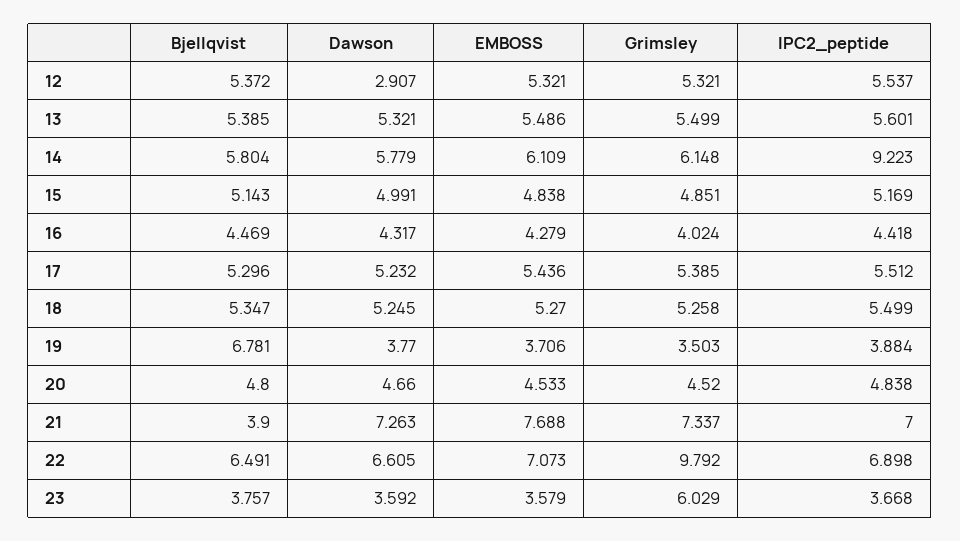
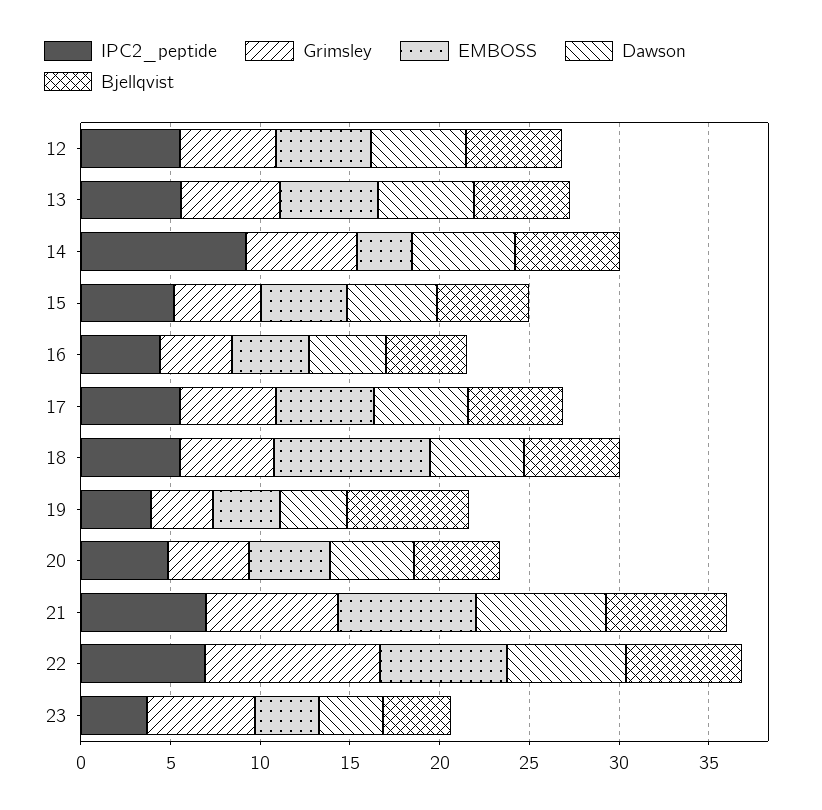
Dawson, 12: 2.907 -> 5
EMBOSS, 14: 6.109 -> 3
EMBOSS, 18: 5.27 -> 9
Bjellqvist, 21: 3.9 -> 7

